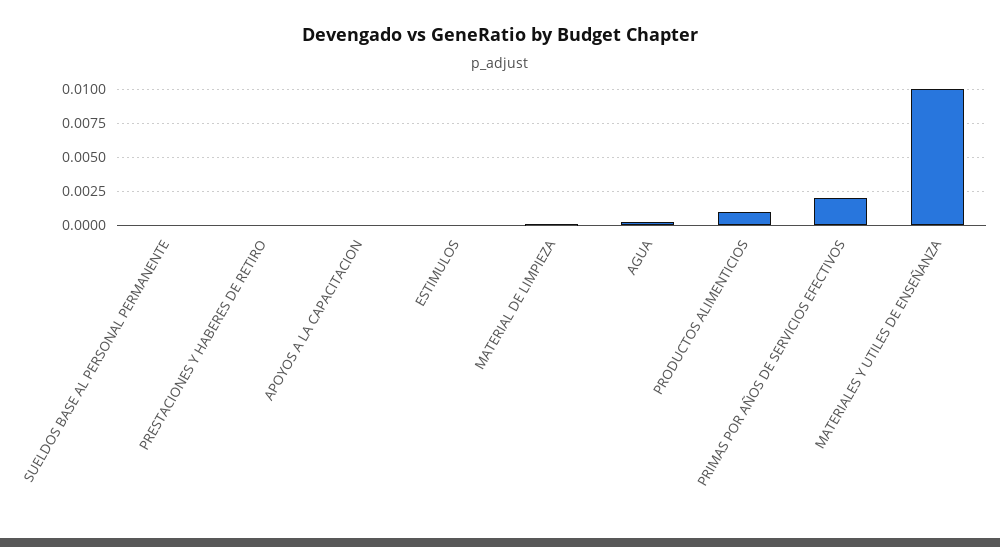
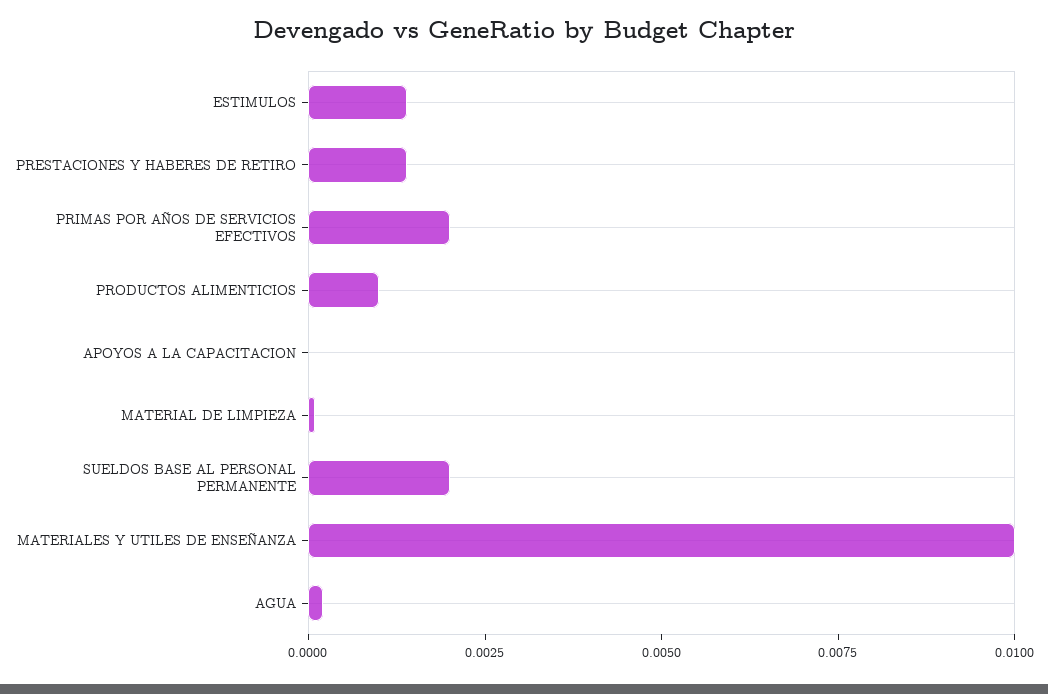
SUELDOS BASE AL PERSONAL PERMANENTE: 0 -> 0.002
PRESTACIONES Y HABERES DE RETIRO: 0 -> 0.0015
ESTIMULOS: 0 -> 0.0015

